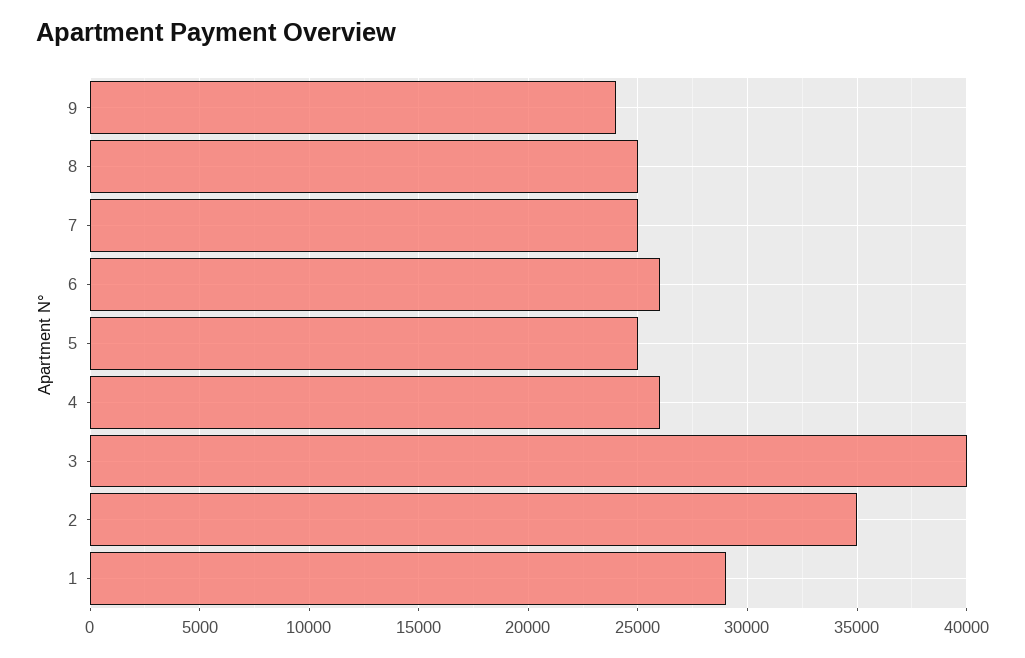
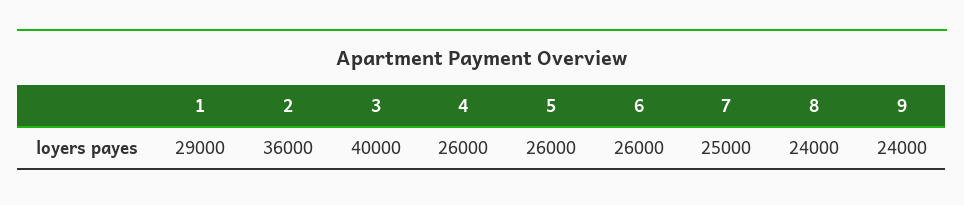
8: 25000 -> 24000
5: 25000 -> 26000
2: 35000 -> 36000

